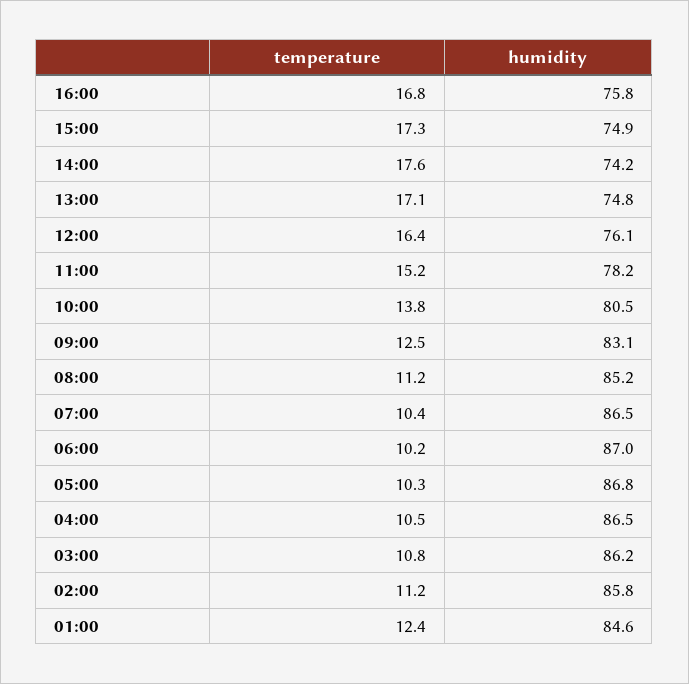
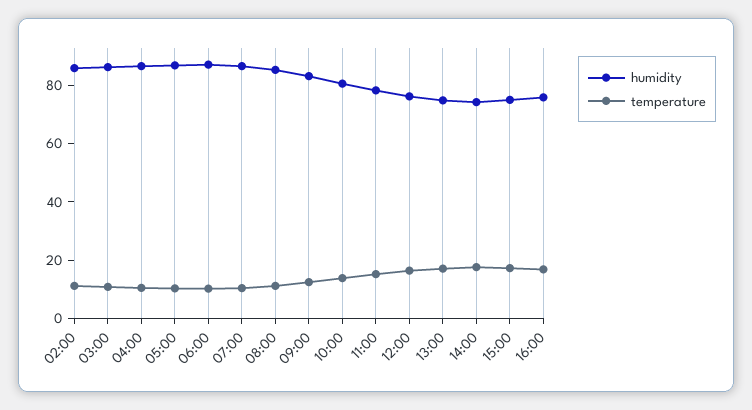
temperature, 01:00: 12.4 -> none
humidity, 01:00: 84.6 -> none

